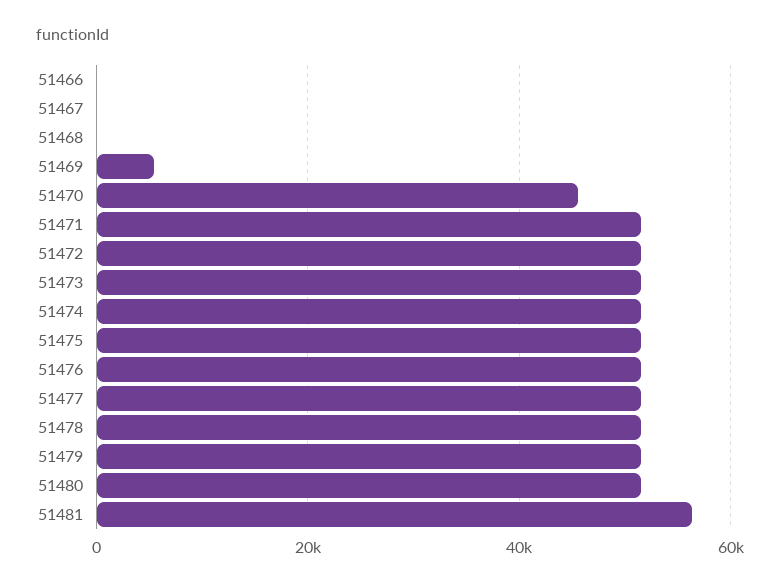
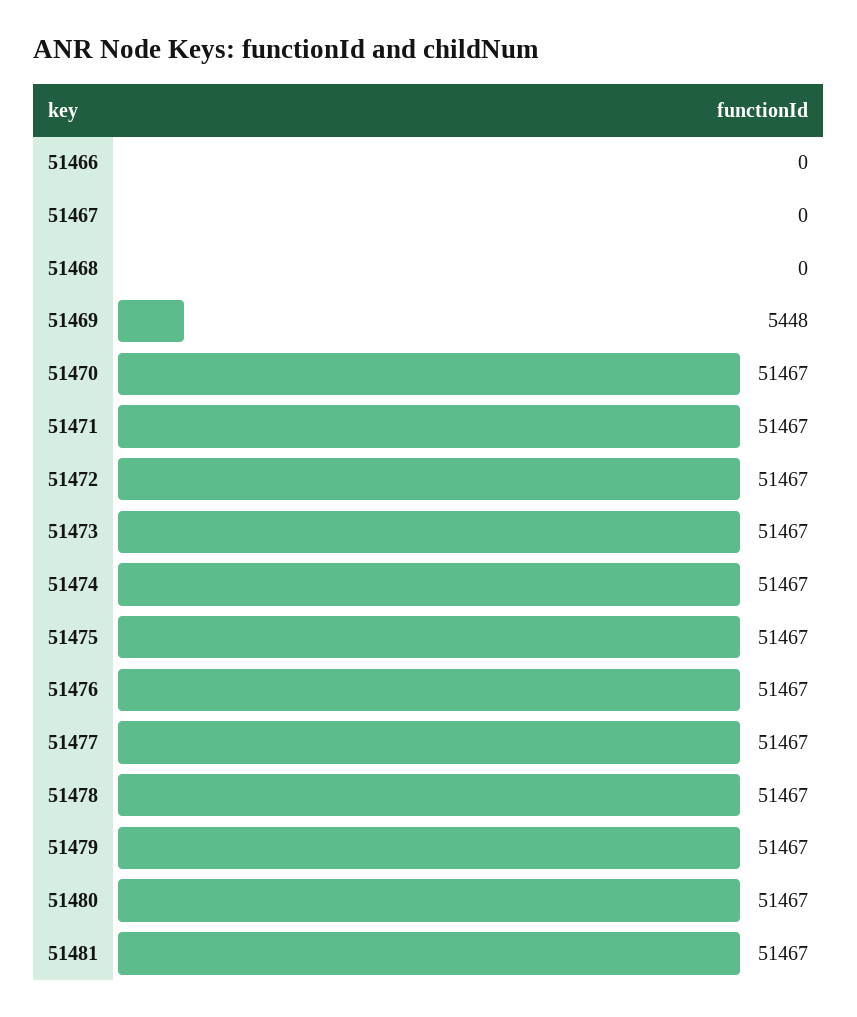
51470: 46000 -> 51467
51481: 56000 -> 51467

